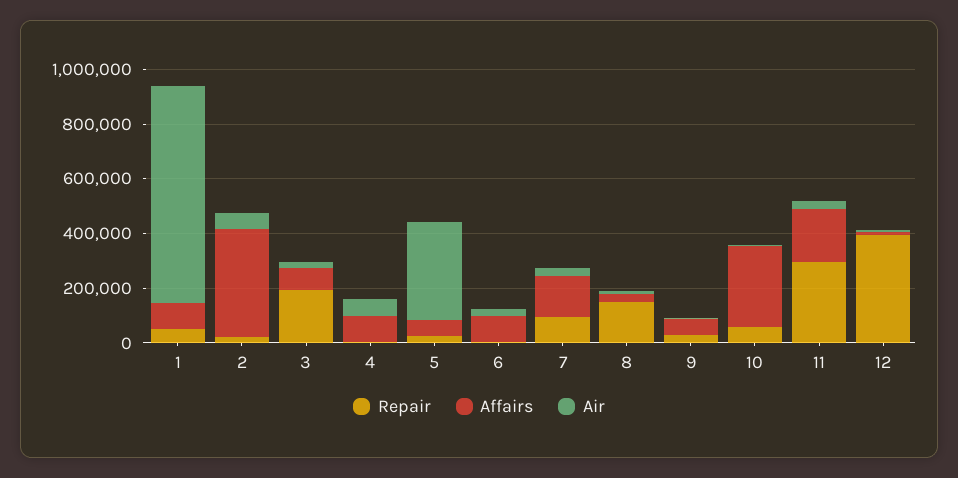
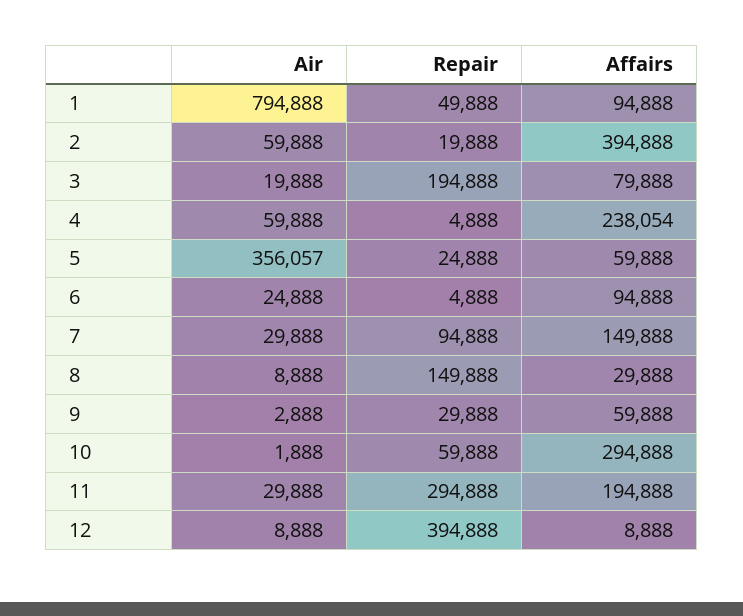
Affairs, 4: 100000 -> 238054

